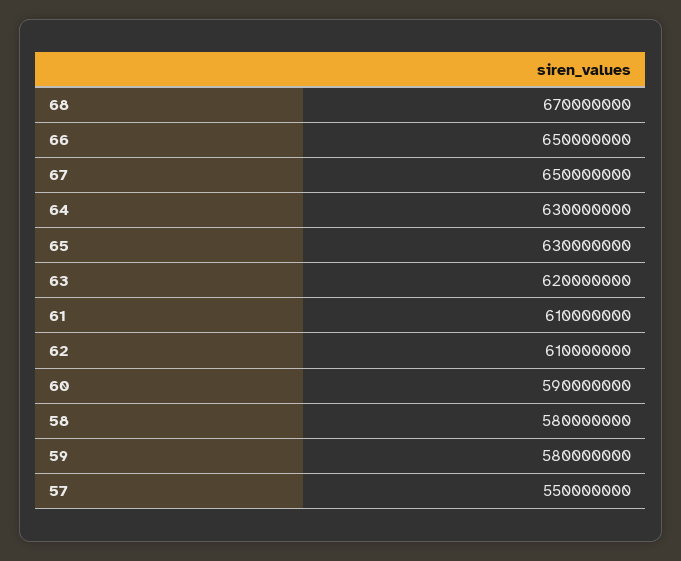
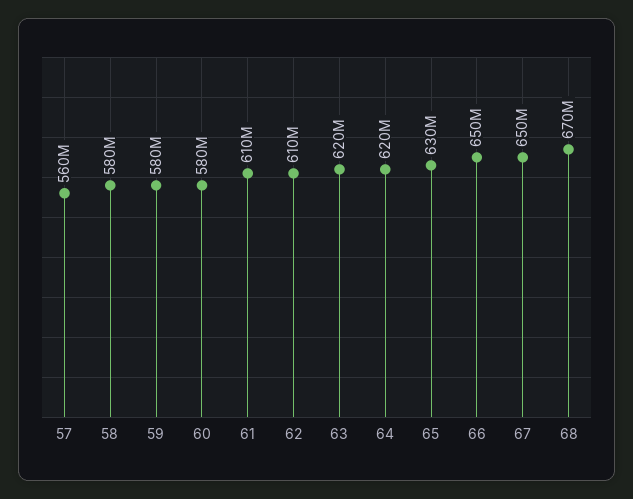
64: 630000000 -> 620000000
60: 590000000 -> 580000000
57: 550000000 -> 560000000

